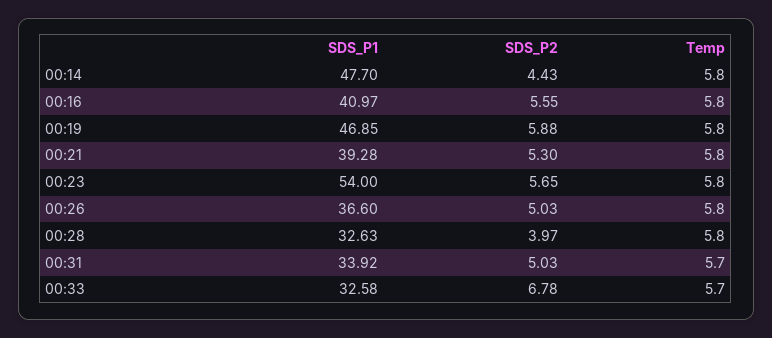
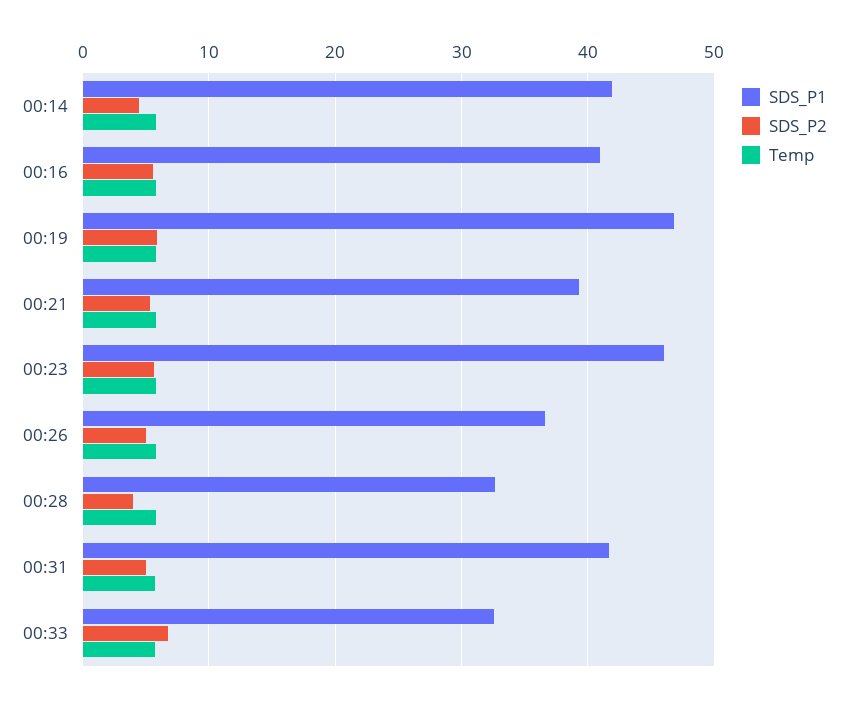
SDS_P1, 00:14: 47.7 -> 42
SDS_P1, 00:23: 54 -> 46
SDS_P1, 00:31: 33.92 -> 42

